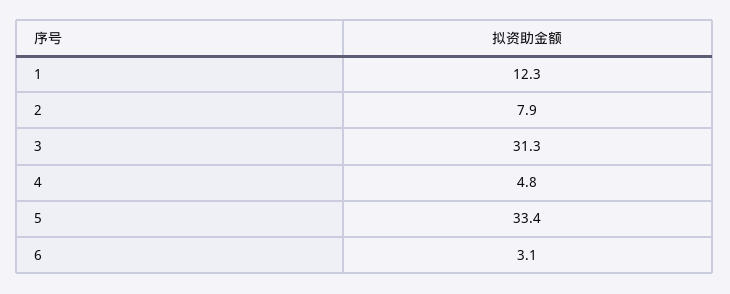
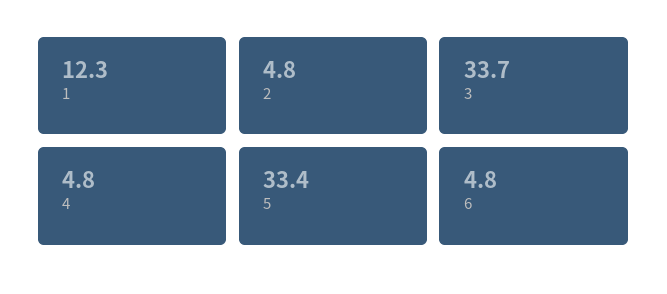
2: 7.9 -> 4.8
3: 31.3 -> 33.7
6: 3.1 -> 4.8

